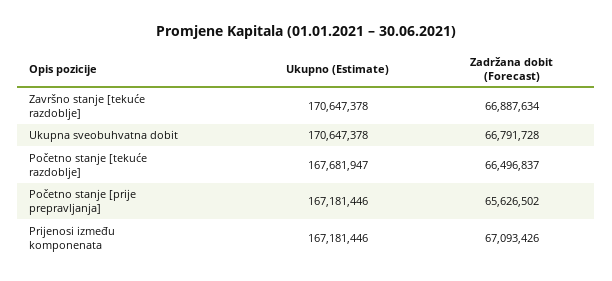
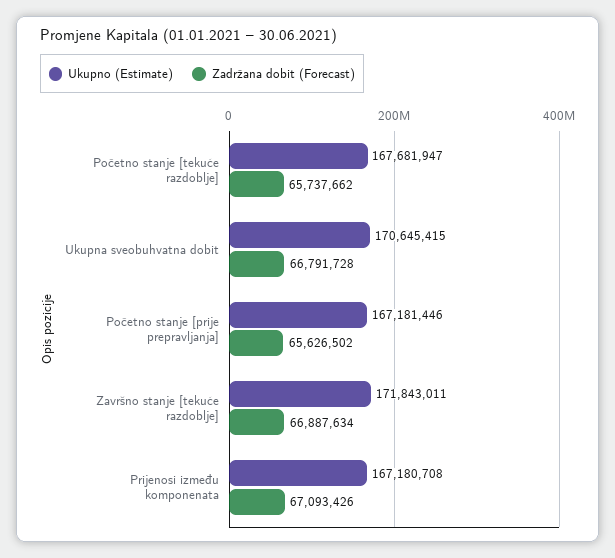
Ukupno (Estimate), Završno stanje [tekuće razdoblje]: 170647378 -> 171843011
Ukupno (Estimate), Ukupna sveobuhvatna dobit: 170647378 -> 170645415
Zadržana dobit (Forecast), Početno stanje [tekuće razdoblje]: 66496837 -> 65737662
Ukupno (Estimate), Prijenosi između komponenata: 167181446 -> 167180708

